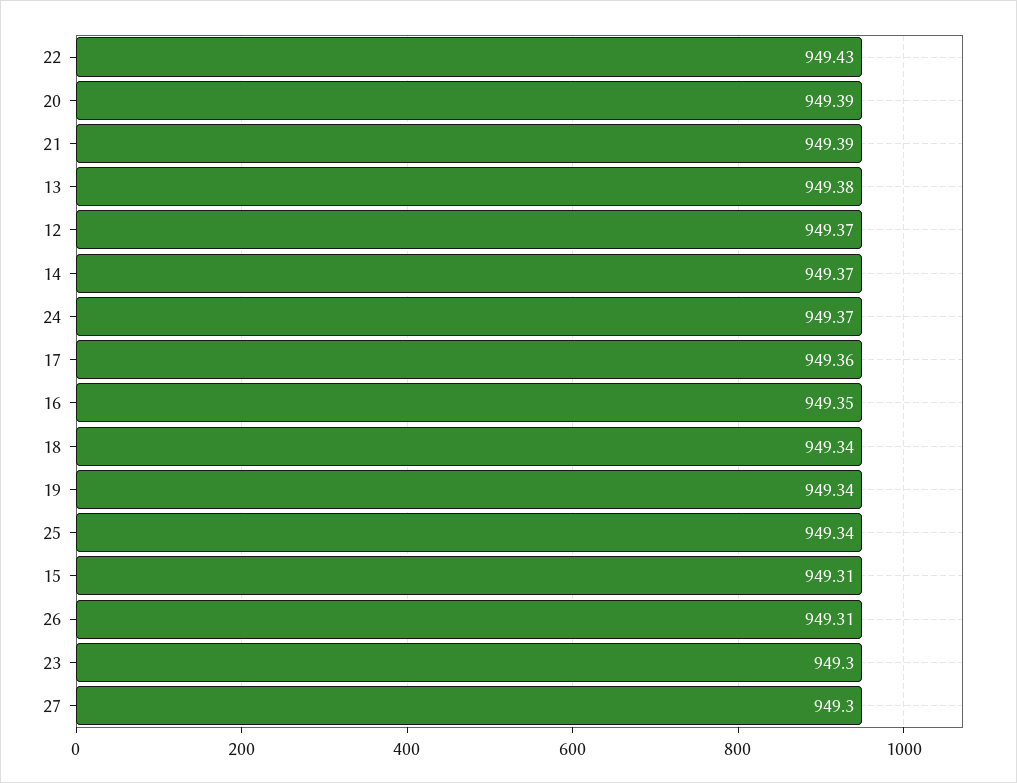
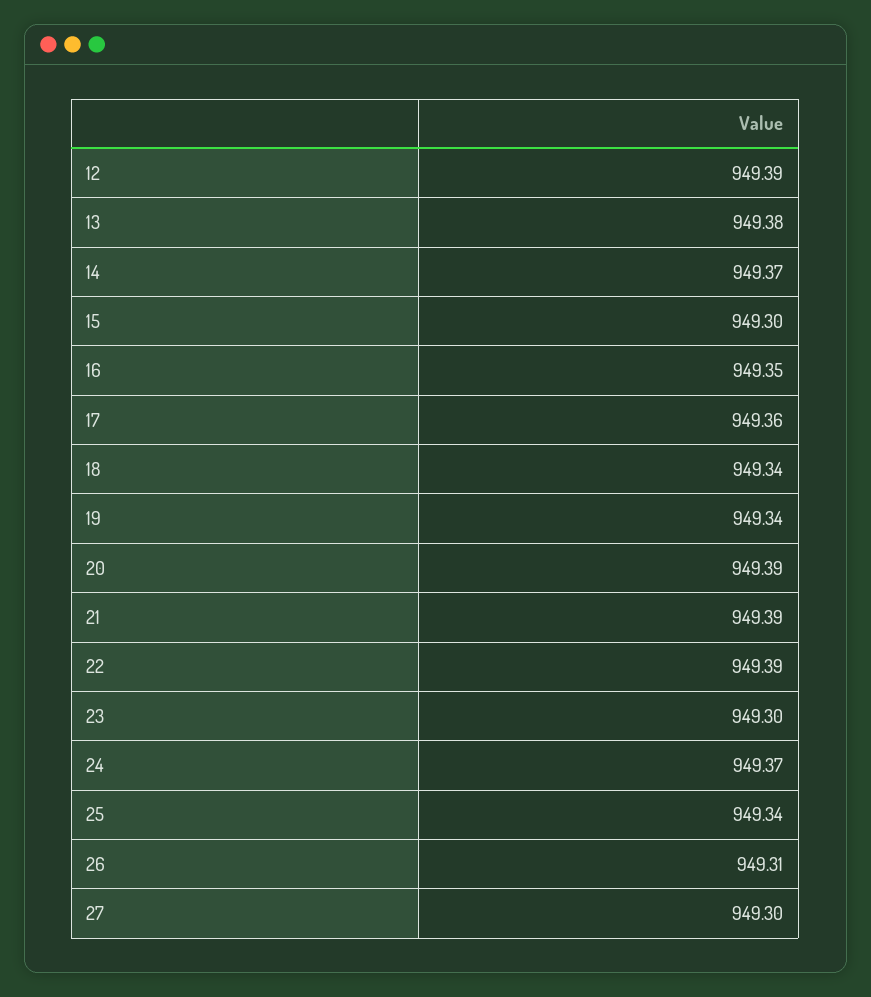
22: 949.43 -> 949.39
12: 949.37 -> 949.39
15: 949.31 -> 949.3

